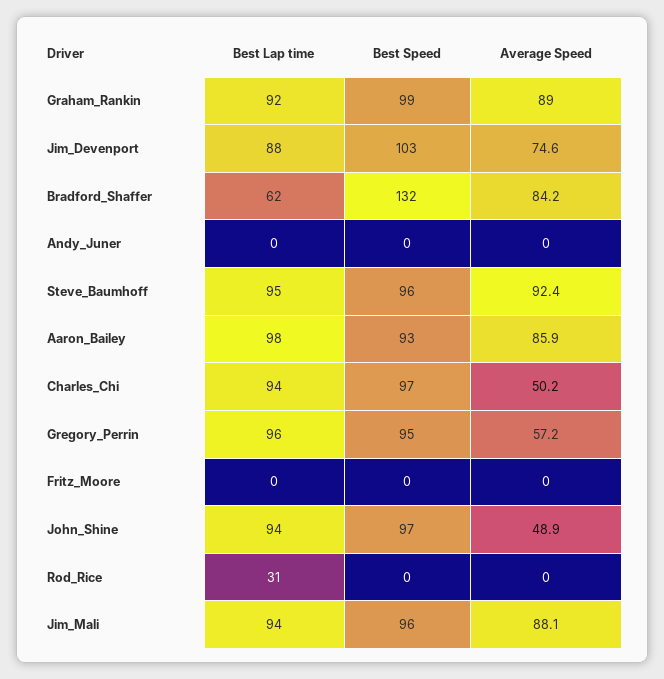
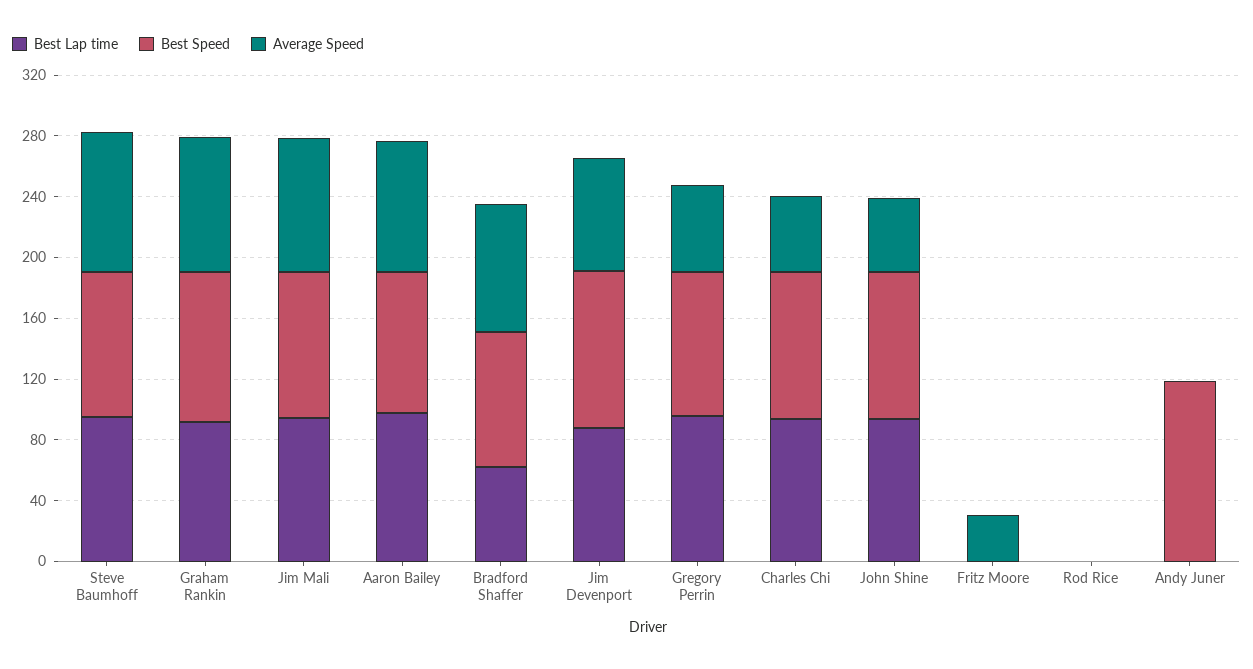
Best Speed, Bradford_Shaffer: 132 -> 90
Best Speed, Andy_Juner: 0 -> 120
Average Speed, Fritz_Moore: 0 -> 30
Best Lap time, Rod_Rice: 31 -> 0

